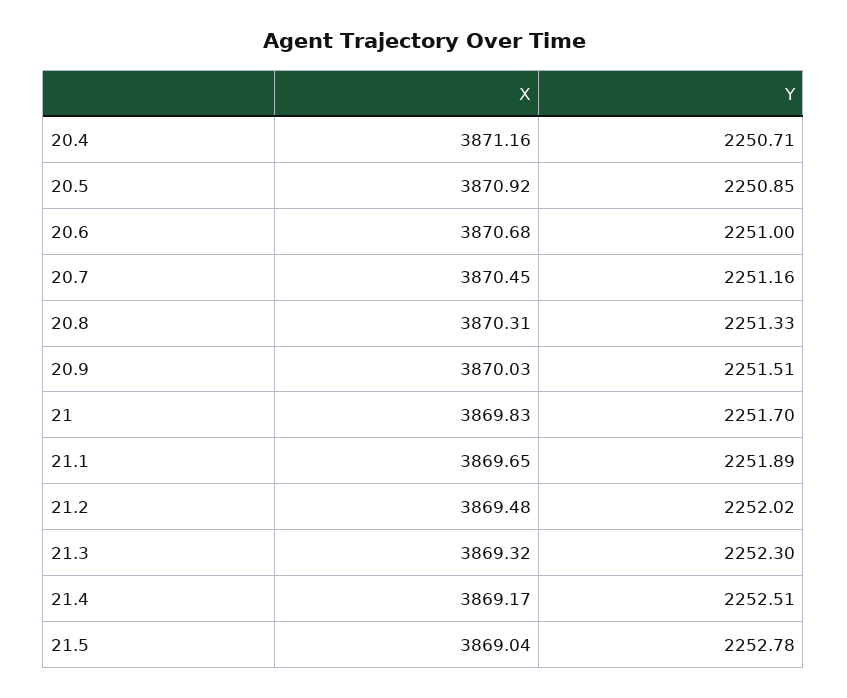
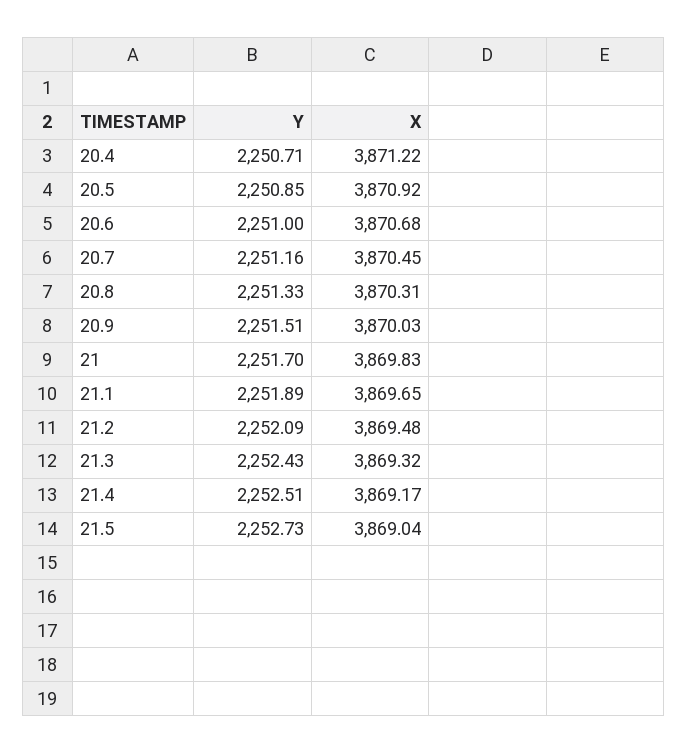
X, 20.4: 3871.16 -> 3871.22
Y, 21.2: 2252.02 -> 2252.09
Y, 21.3: 2252.3 -> 2252.43
Y, 21.5: 2252.78 -> 2252.73

